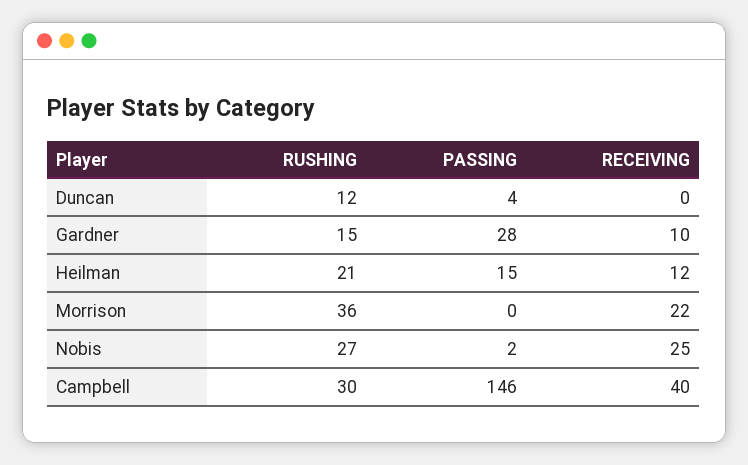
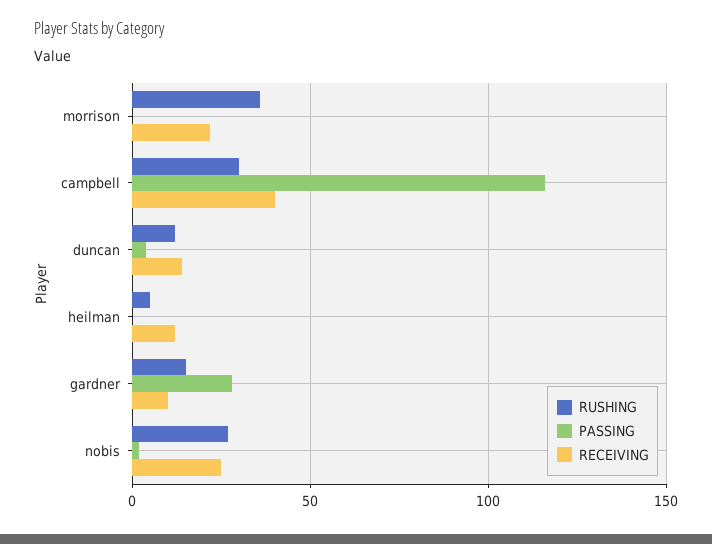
RECEIVING, Duncan: 0 -> 15
RUSHING, Heilman: 21 -> 5
PASSING, Heilman: 15 -> 0
PASSING, Campbell: 146 -> 115

